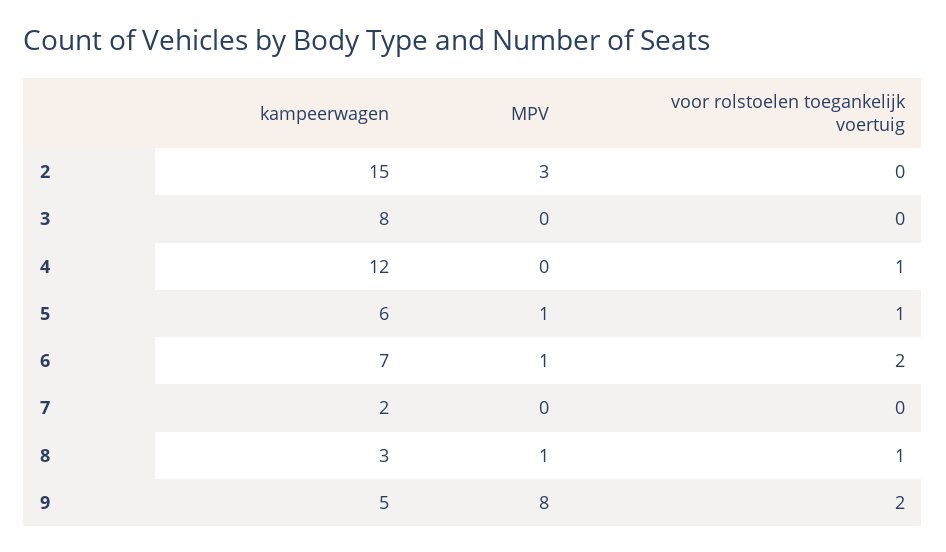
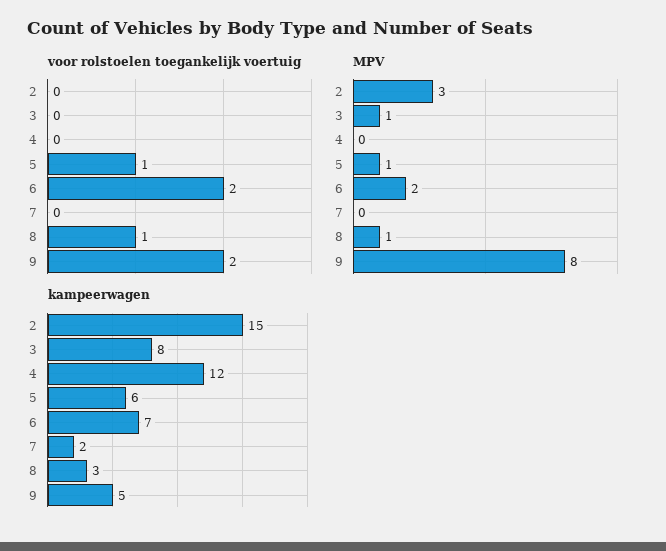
MPV, 3: 0 -> 1
voor rolstoelen toegankelijk voertuig, 4: 1 -> 0
MPV, 6: 1 -> 2

